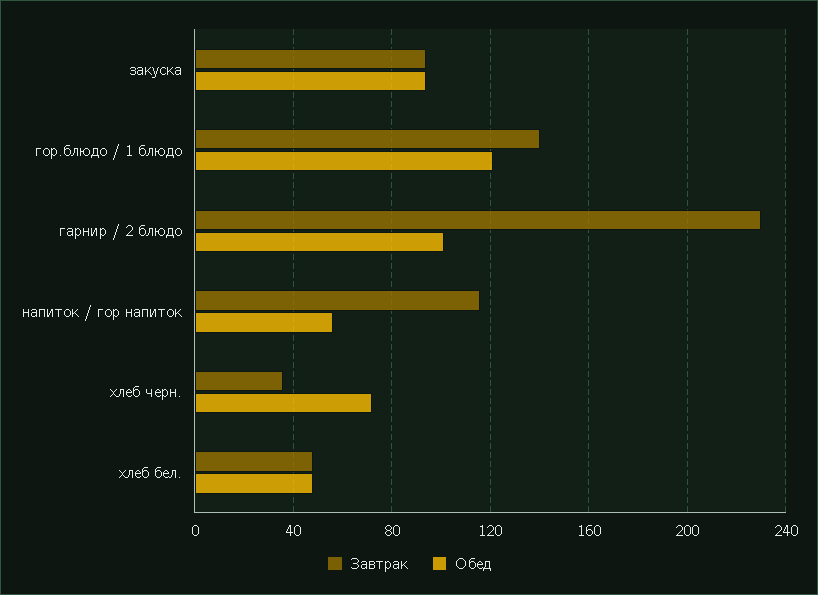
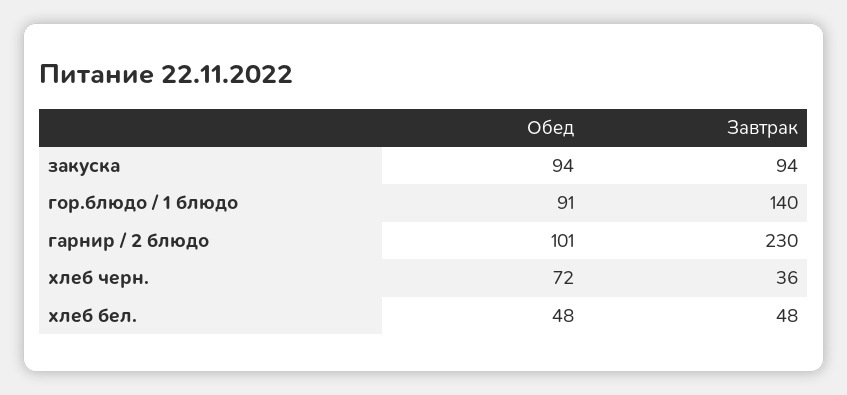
Обед, гор.блюдо / 1 блюдо: 120 -> 91
Завтрак, напиток / гор напиток: 115 -> none
Обед, напиток / гор напиток: 55 -> none

